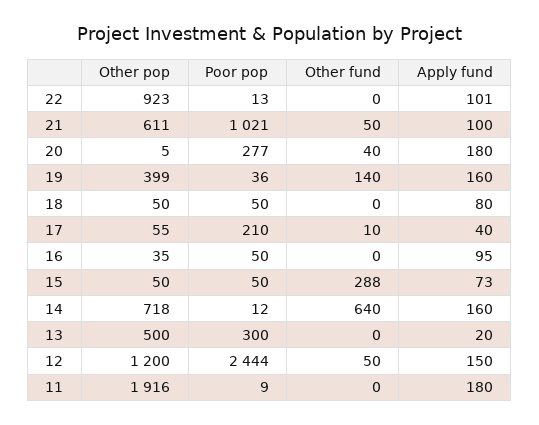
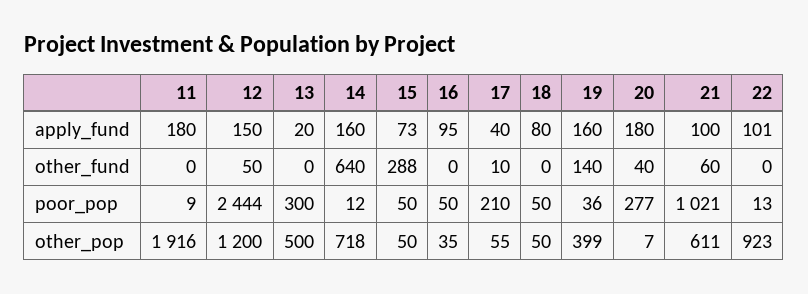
Other fund, 21: 50 -> 60
Other pop, 20: 5 -> 7

